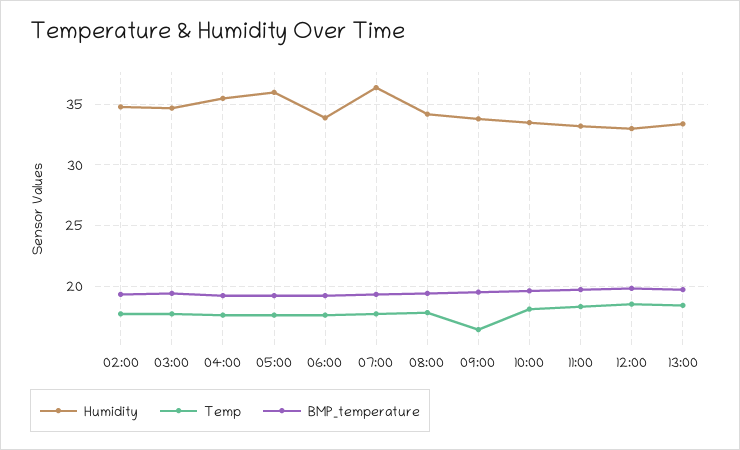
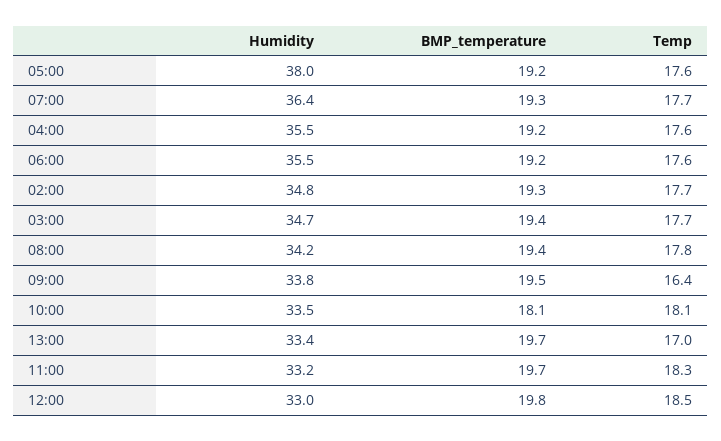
Humidity, 05:00: 36 -> 38
Humidity, 06:00: 34 -> 35.5
BMP_temperature, 10:00: 19.5 -> 18.1
Temp, 13:00: 18.5 -> 17

